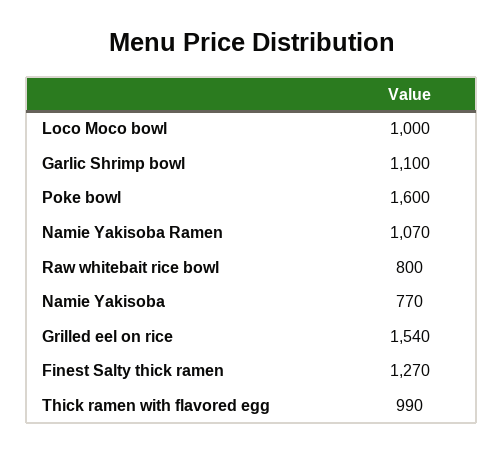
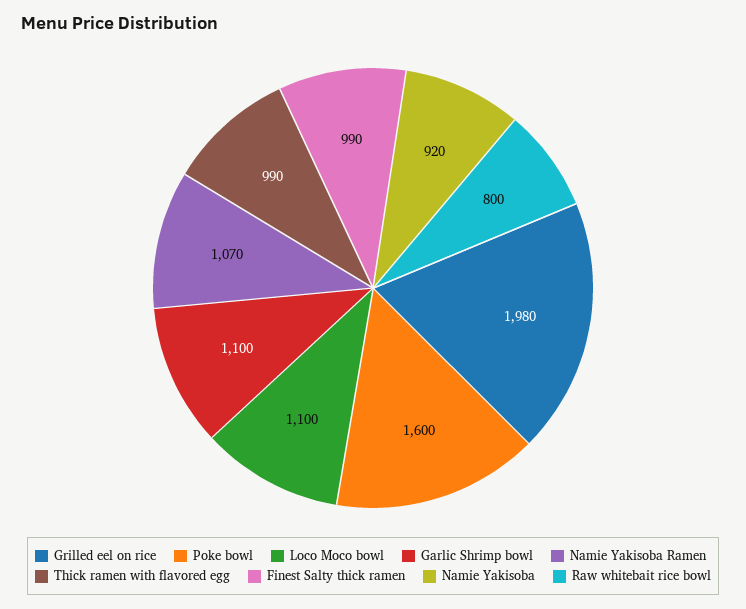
Loco Moco bowl: 1000 -> 1100
Namie Yakisoba: 770 -> 920
Grilled eel on rice: 1540 -> 1980
Finest Salty thick ramen: 1270 -> 990

